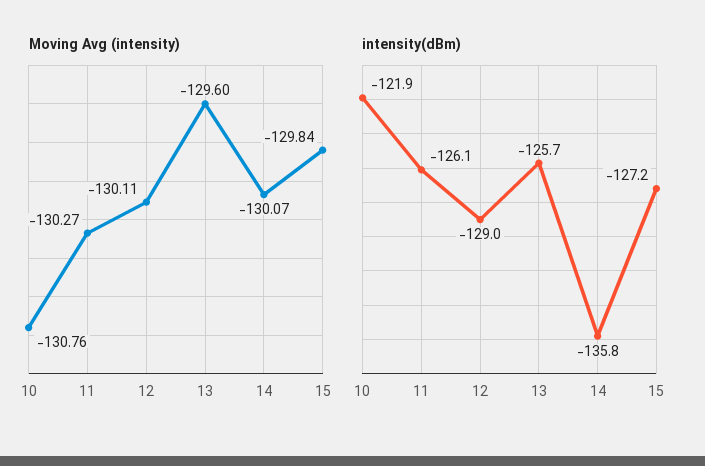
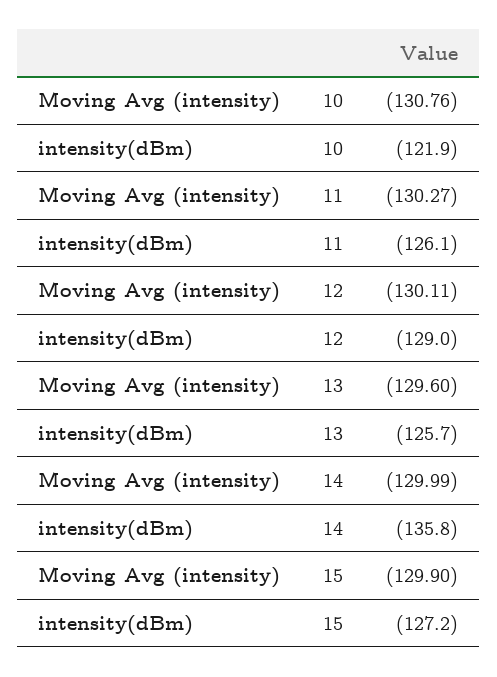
Moving Avg (intensity), 14: -130.07 -> -129.99
Moving Avg (intensity), 15: -129.84 -> -129.9

